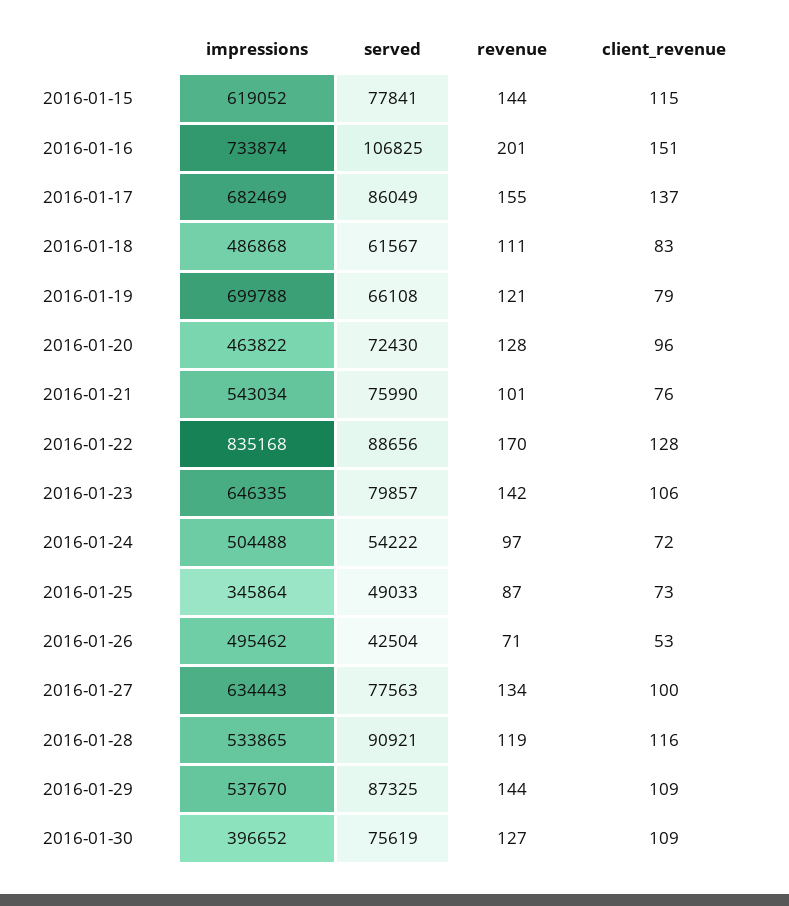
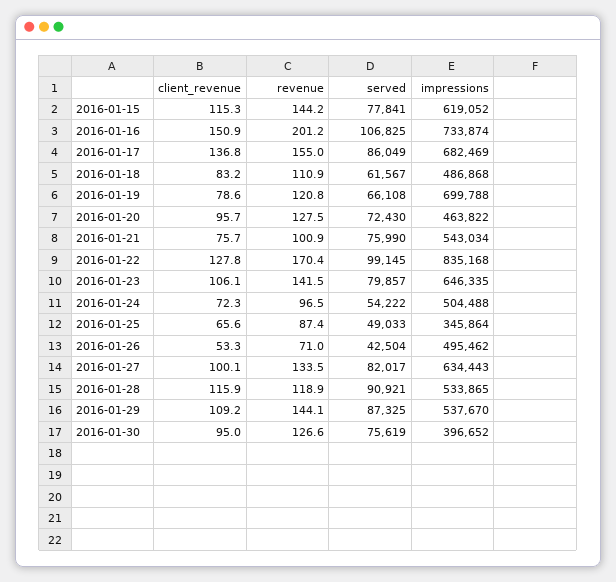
served, 2016-01-22: 88656 -> 99145
client_revenue, 2016-01-25: 73 -> 65.6
served, 2016-01-27: 77563 -> 82017
client_revenue, 2016-01-30: 109 -> 95

